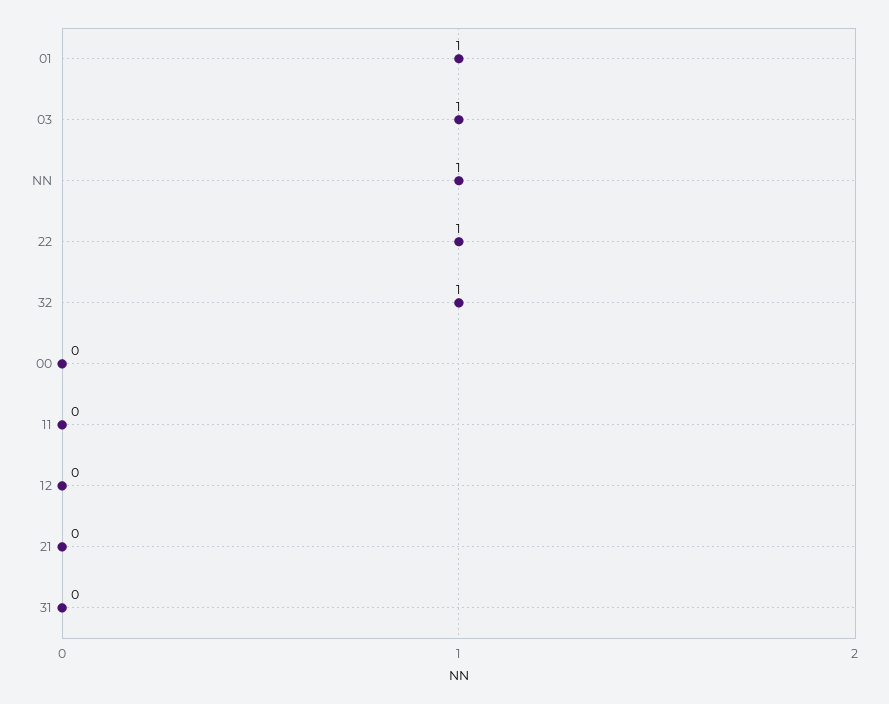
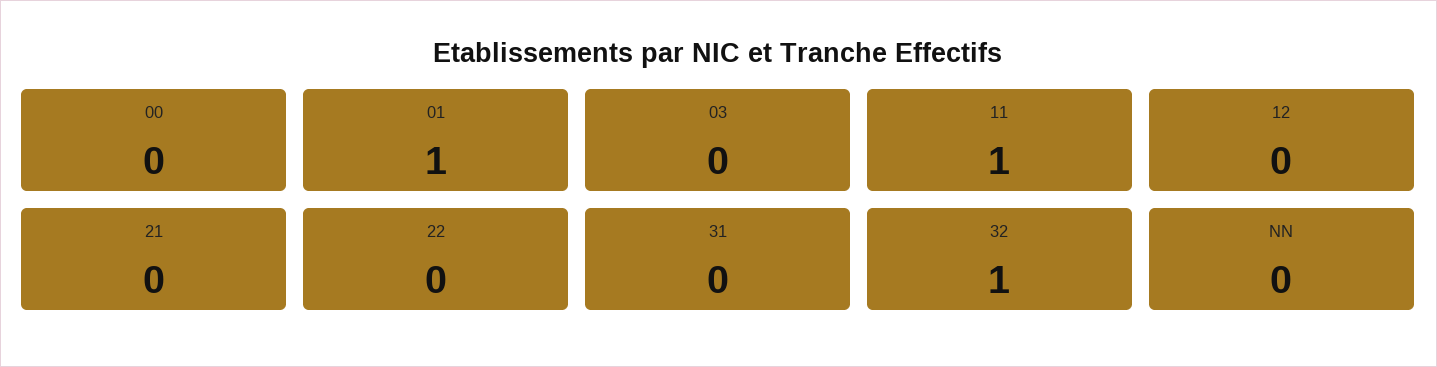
03: 1 -> 0
NN: 1 -> 0
22: 1 -> 0
11: 0 -> 1

